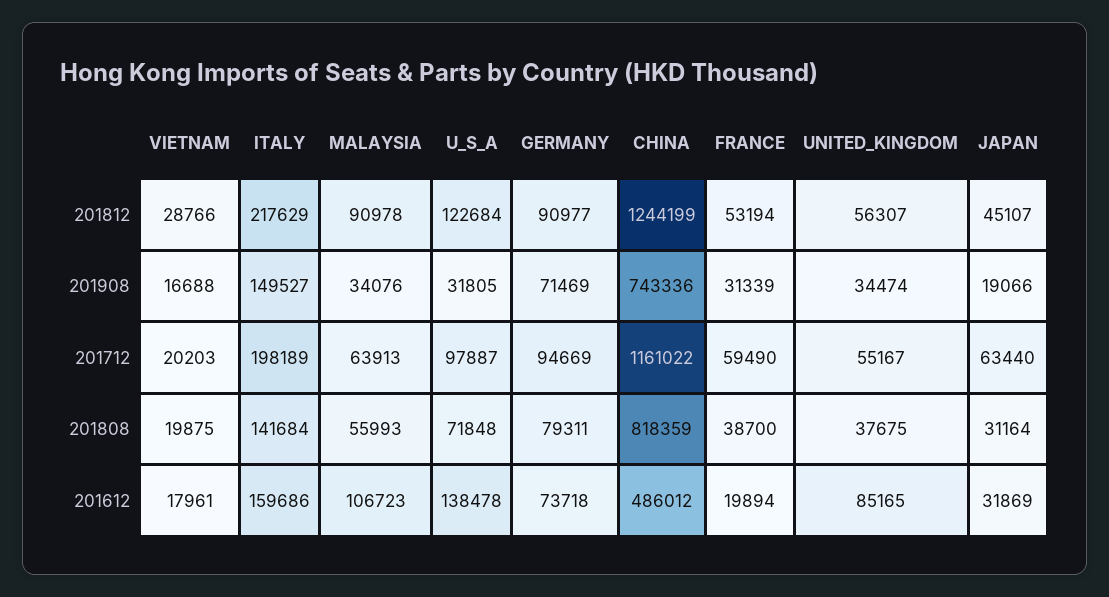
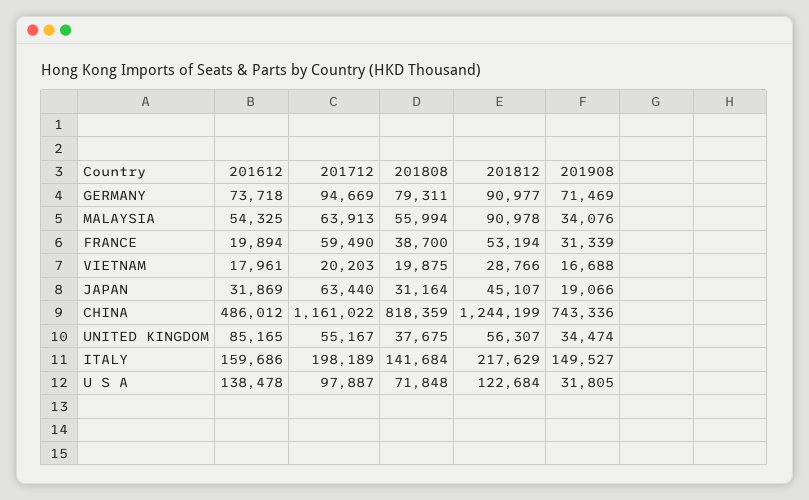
MALAYSIA, 201808: 55993 -> 55994
MALAYSIA, 201612: 106723 -> 54325

